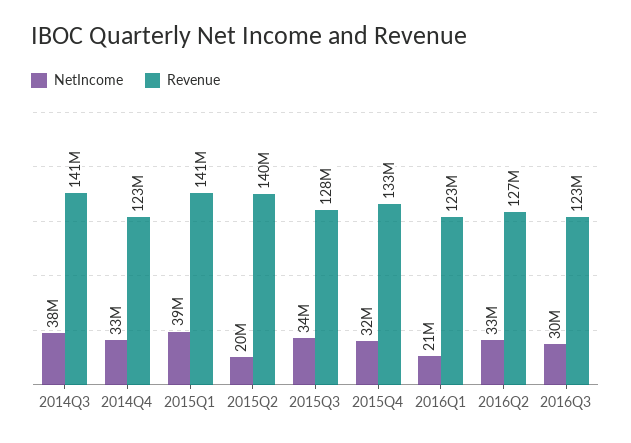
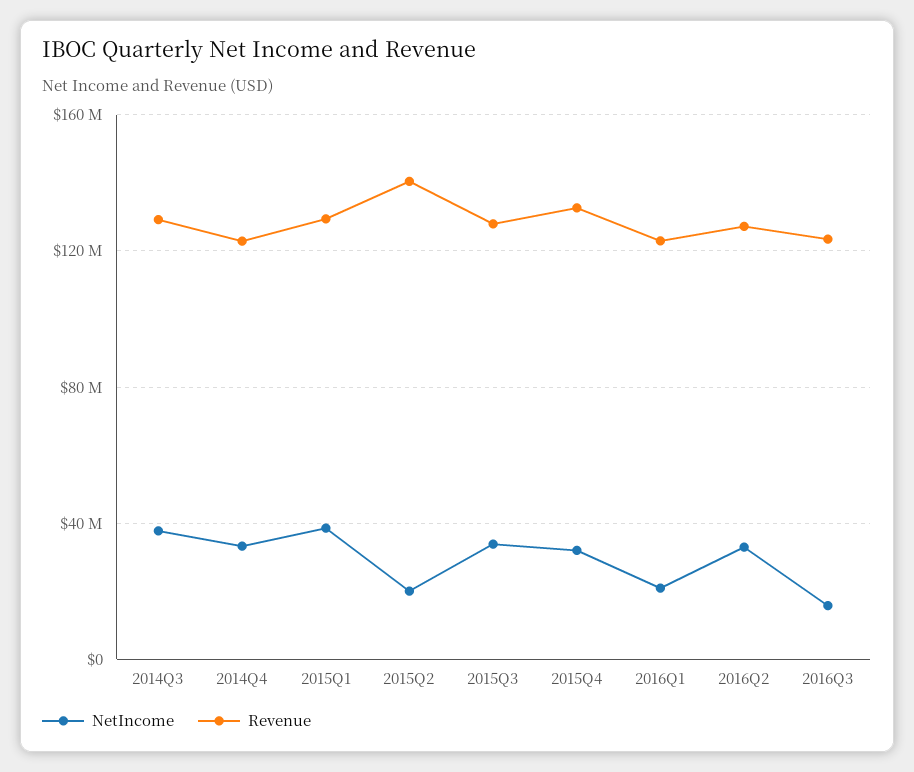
Revenue, 2014Q3: 141000000 -> 130000000
Revenue, 2015Q1: 141000000 -> 130000000
NetIncome, 2016Q3: 30000000 -> 15000000

